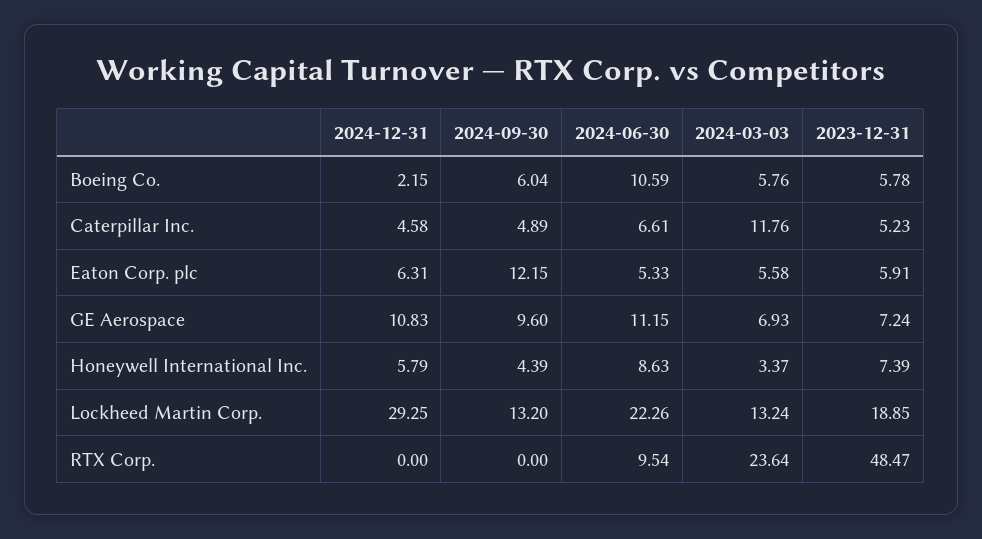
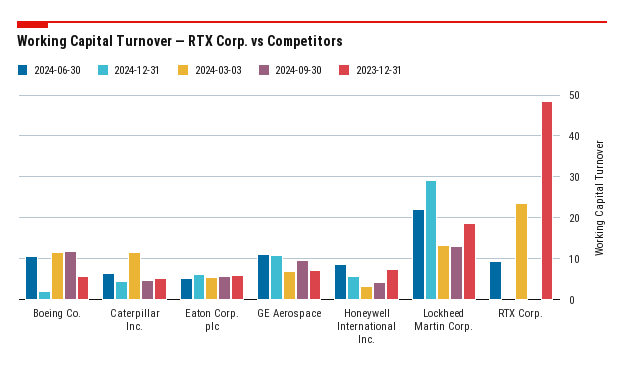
2024-09-30, Boeing Co.: 6.04 -> 12
2024-03-03, Boeing Co.: 5.76 -> 12
2024-09-30, Eaton Corp. plc: 12.15 -> 6

